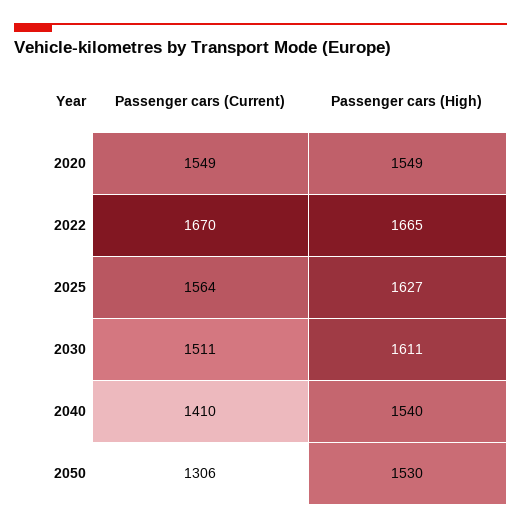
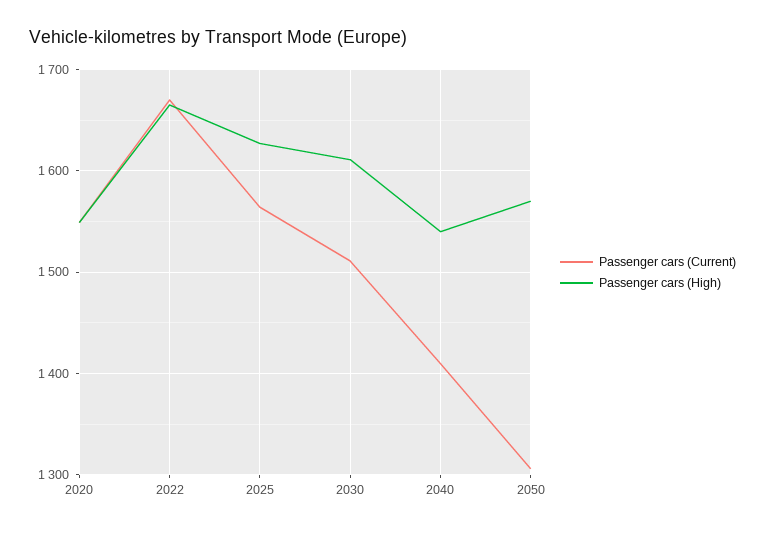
Passenger cars (High), 2050: 1530 -> 1570

